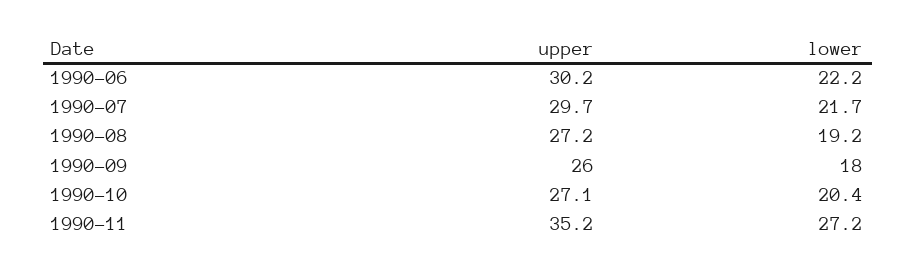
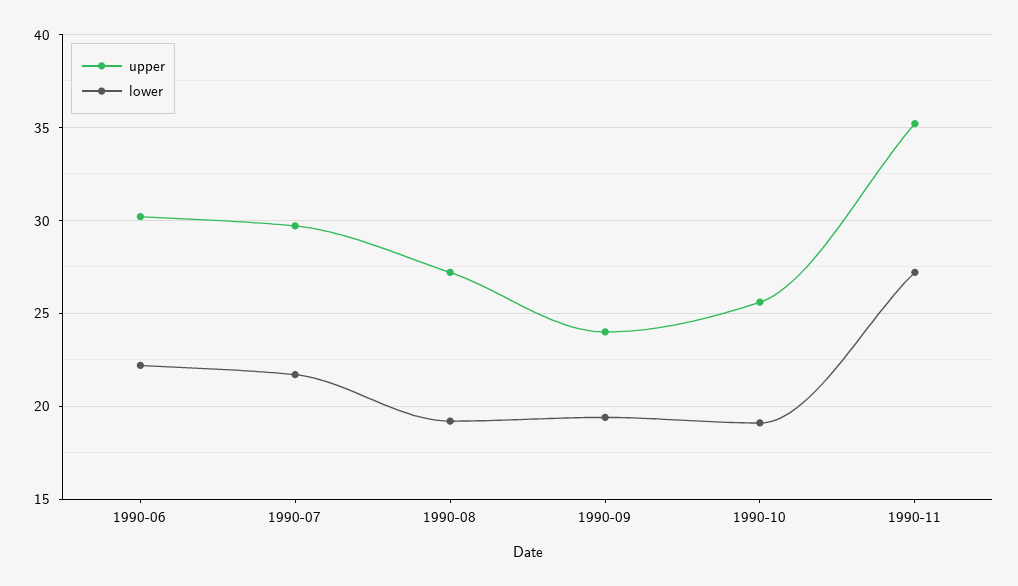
upper, 1990-09: 26 -> 24
lower, 1990-09: 18 -> 19.5
upper, 1990-10: 27.1 -> 25.5
lower, 1990-10: 20.4 -> 19

